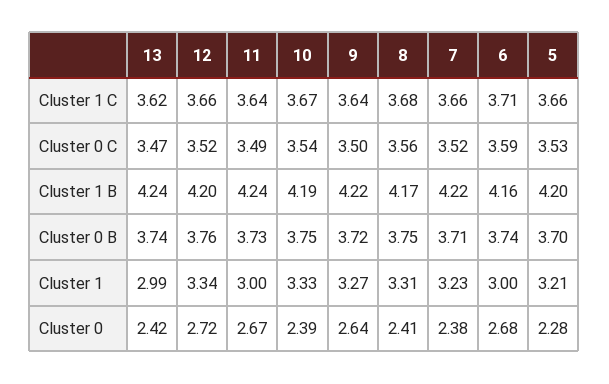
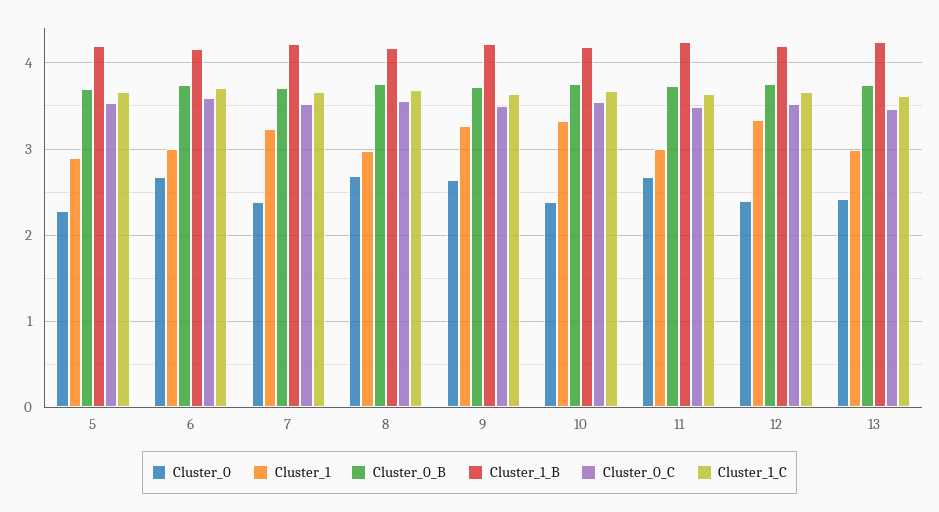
Cluster 1, 8: 3.31 -> 3
Cluster 1, 5: 3.21 -> 2.9
Cluster 0, 12: 2.72 -> 2.4
Cluster 0, 8: 2.41 -> 2.7

